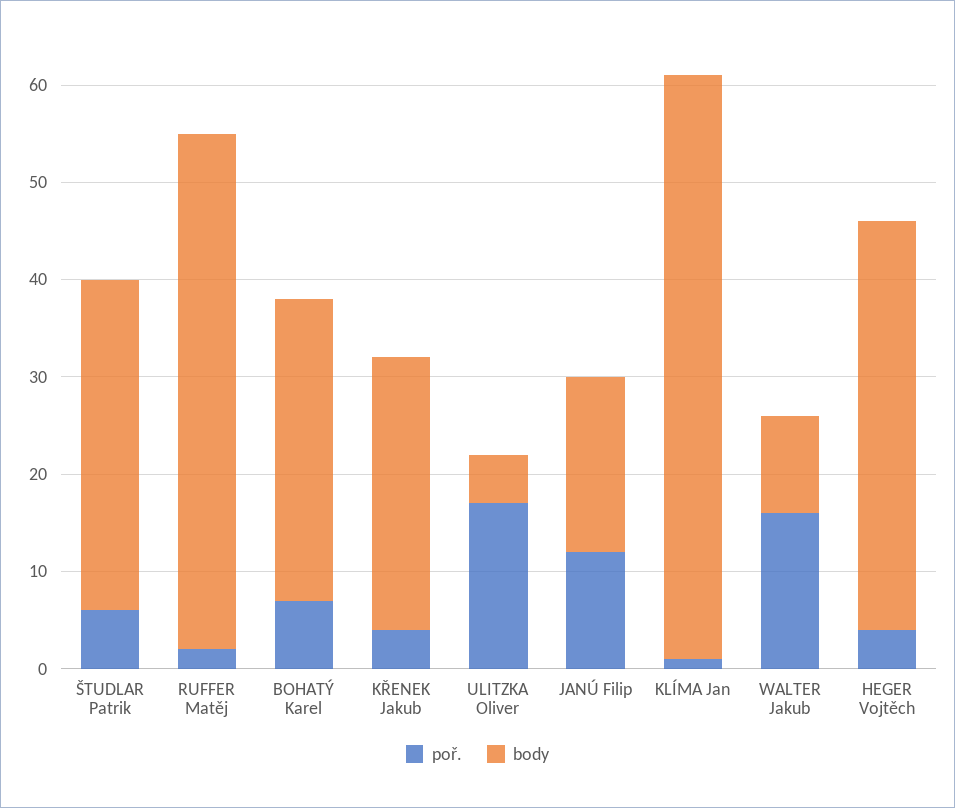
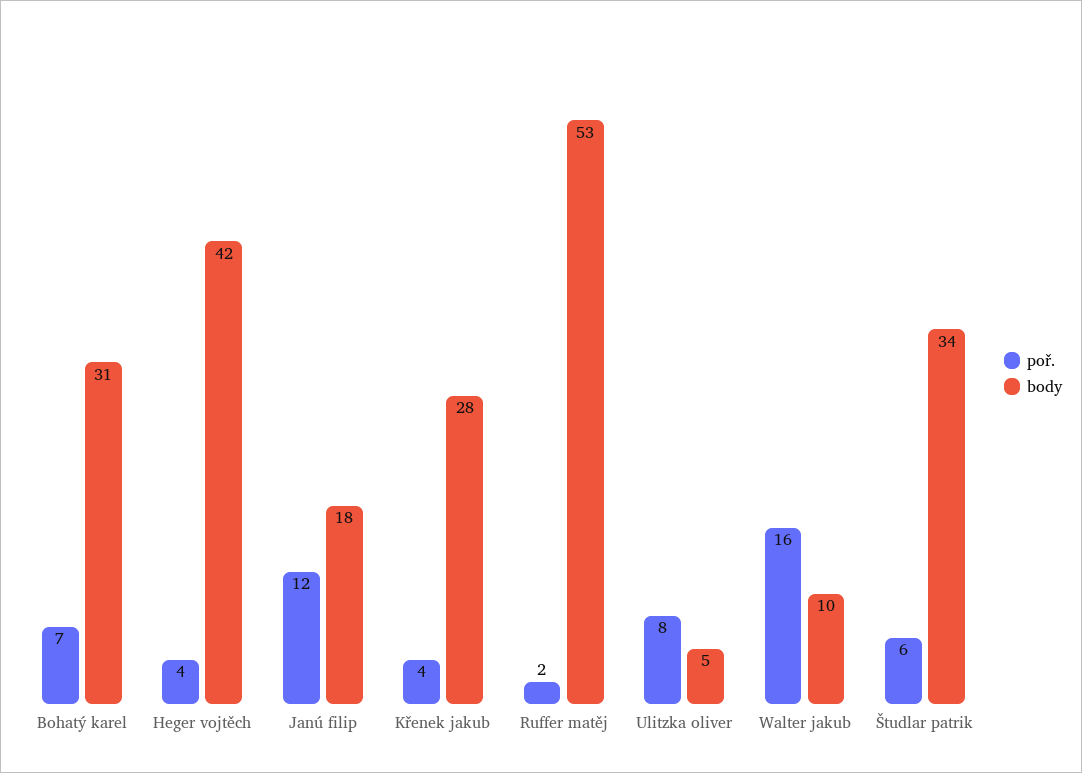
poř., ULITZKA Oliver: 17 -> 8
poř., KLÍMA Jan: 1 -> none
body, KLÍMA Jan: 60 -> none

